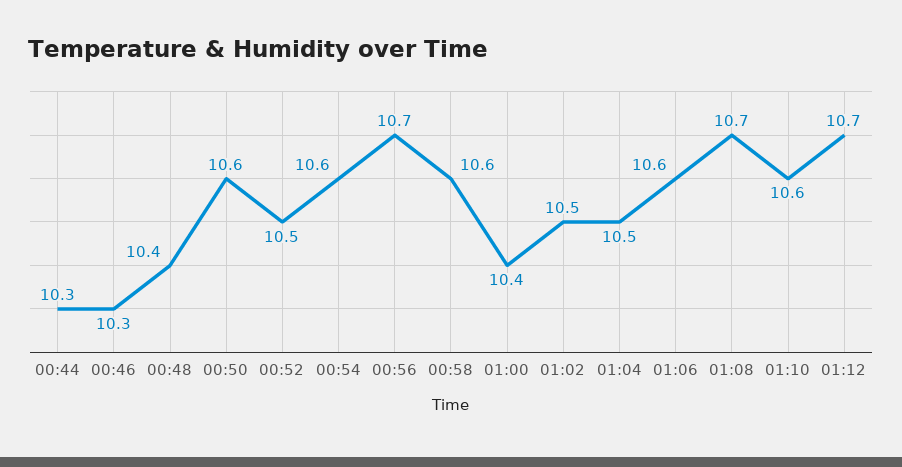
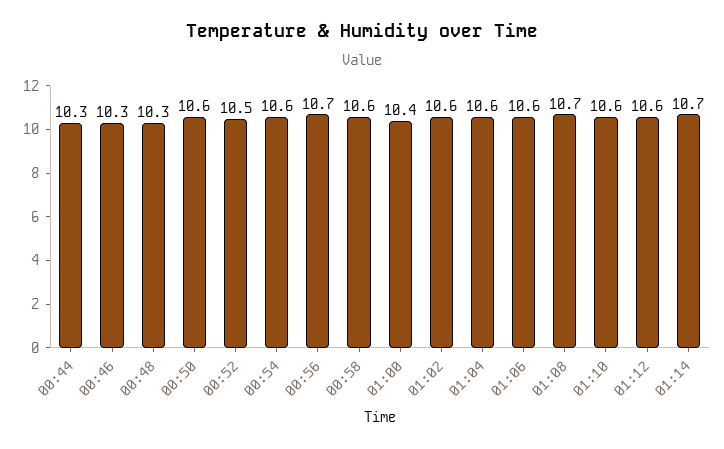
00:48: 10.4 -> 10.3
01:02: 10.5 -> 10.6
01:04: 10.5 -> 10.6
01:12: 10.7 -> 10.6
01:14: none -> 10.7

